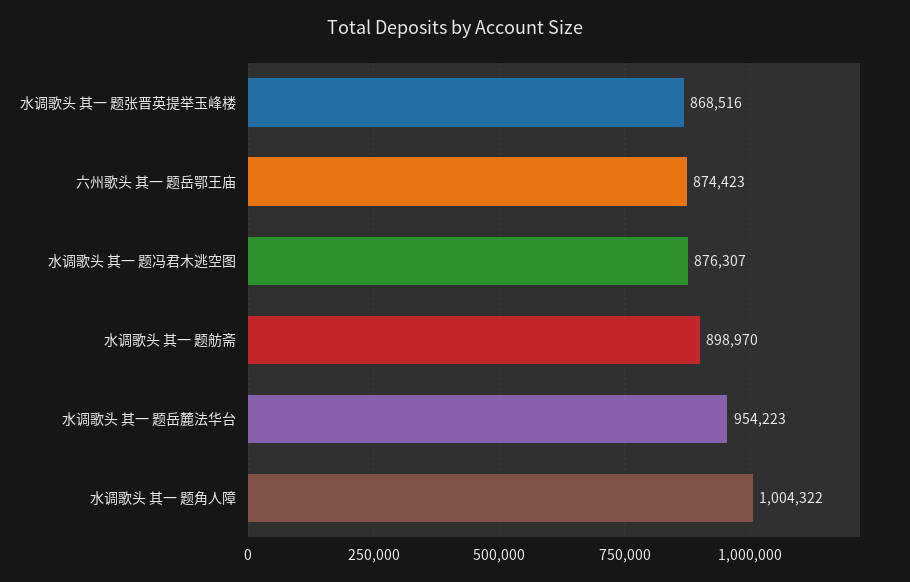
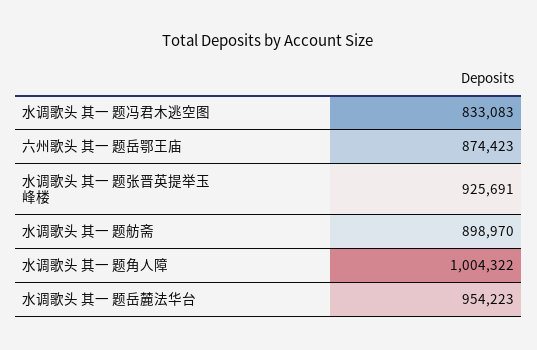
水调歌头 其一 题张晋英提举玉峰楼: 868516 -> 925691
水调歌头 其一 题冯君木逃空图: 876307 -> 833083

